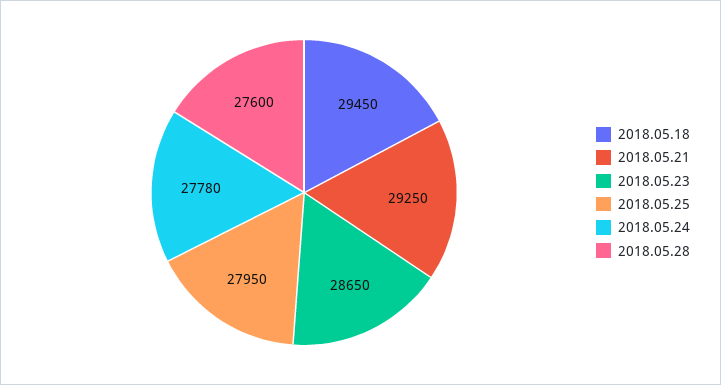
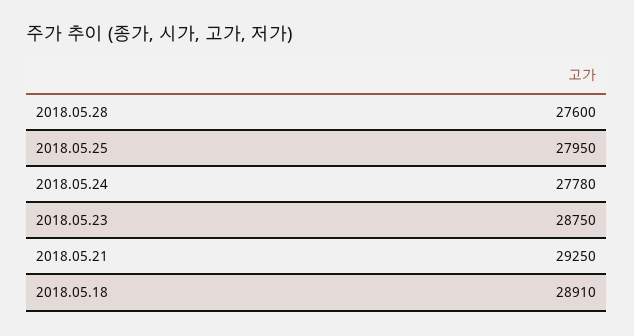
2018.05.18: 29450 -> 28910
2018.05.23: 28650 -> 28750

